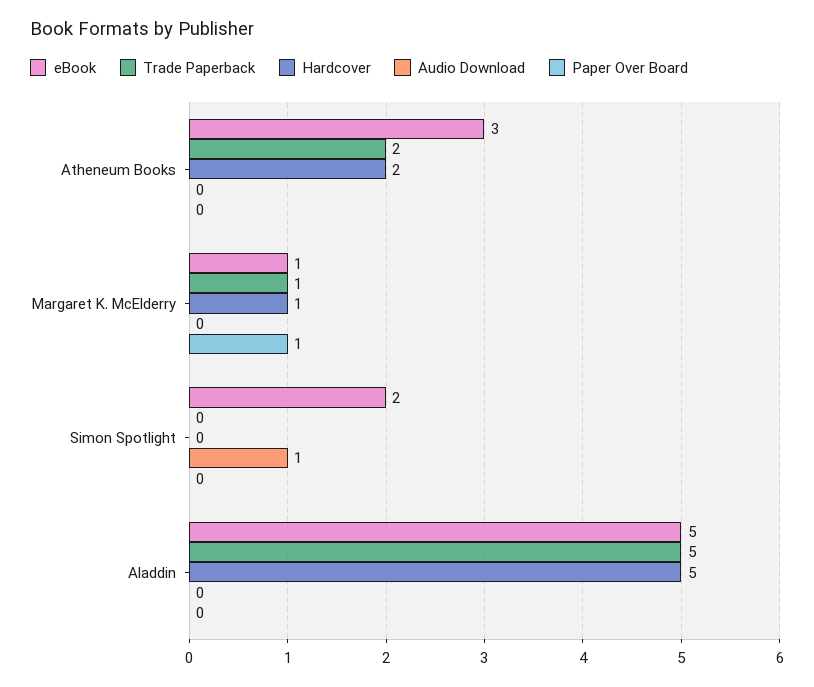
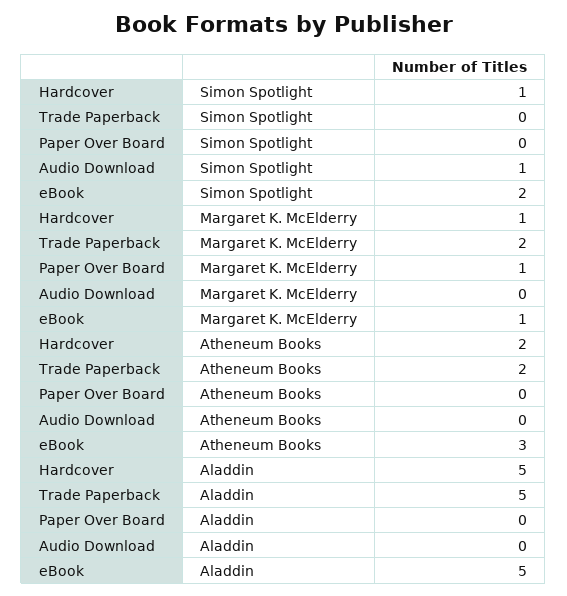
Trade Paperback, Margaret K. McElderry: 1 -> 2
Hardcover, Simon Spotlight: 0 -> 1

